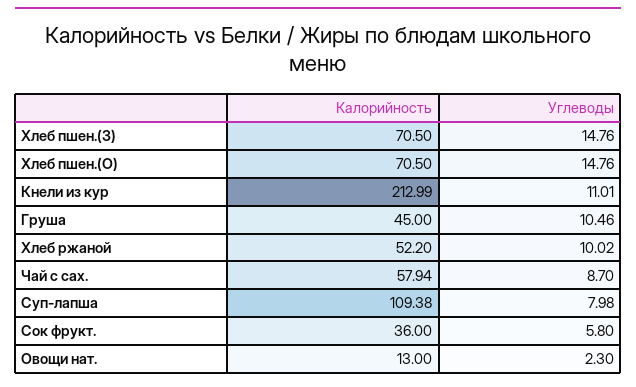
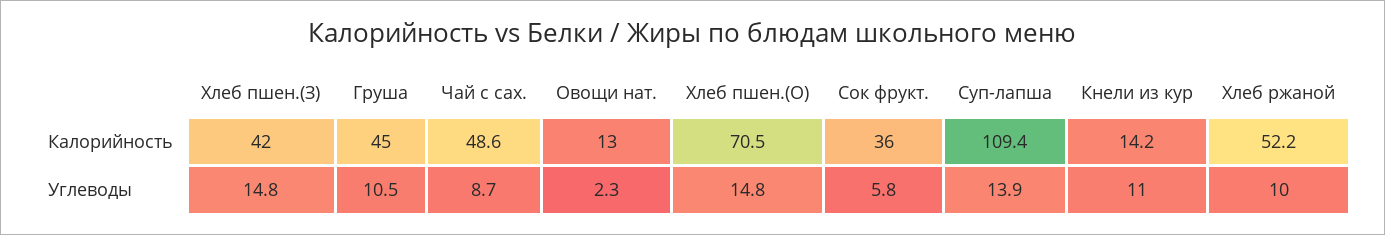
Калорийность, Хлеб пшен.(З): 70.5 -> 42
Калорийность, Кнели из кур: 212.99 -> 14.2
Калорийность, Чай с сах.: 57.94 -> 48.6
Углеводы, Суп-лапша: 7.98 -> 13.9

